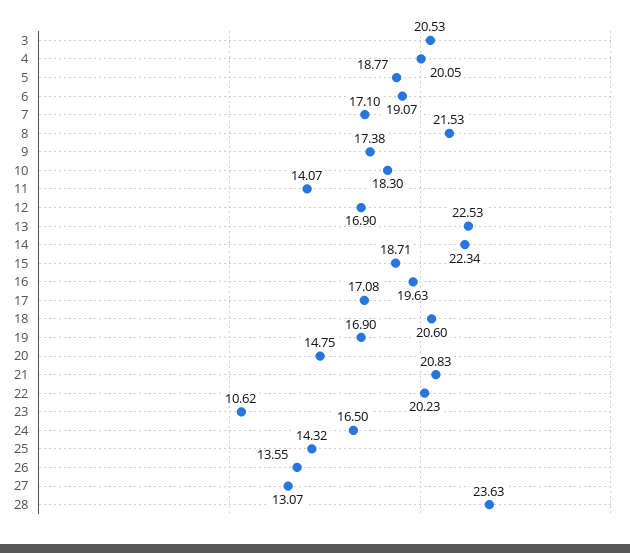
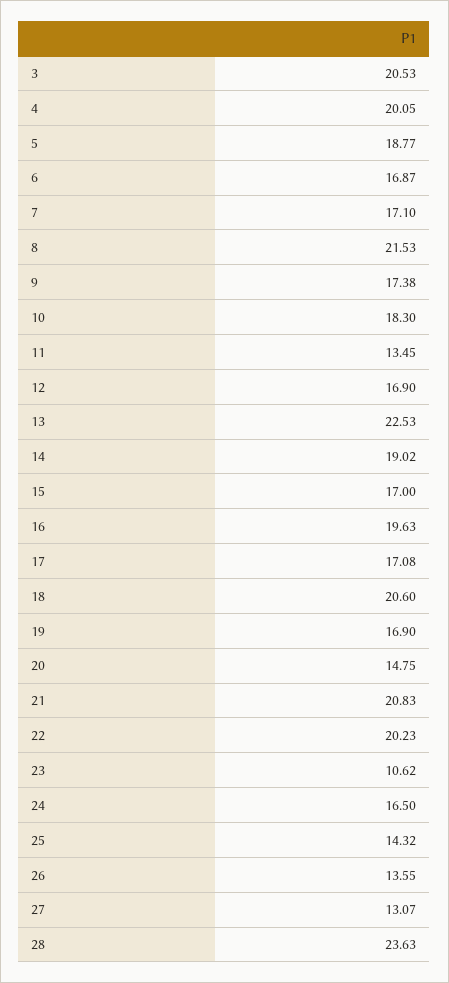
6: 19.07 -> 16.87
11: 14.07 -> 13.45
14: 22.34 -> 19.02
15: 18.71 -> 17

